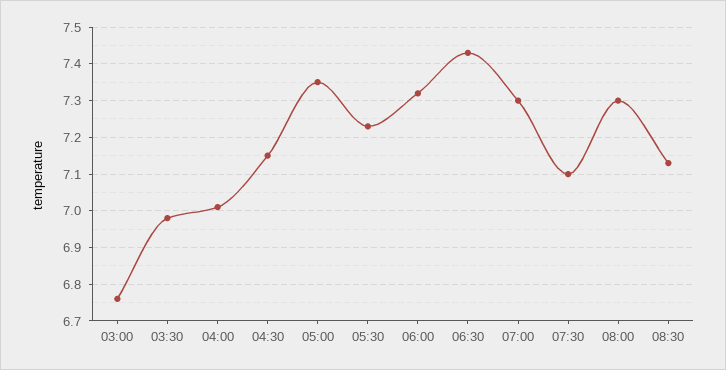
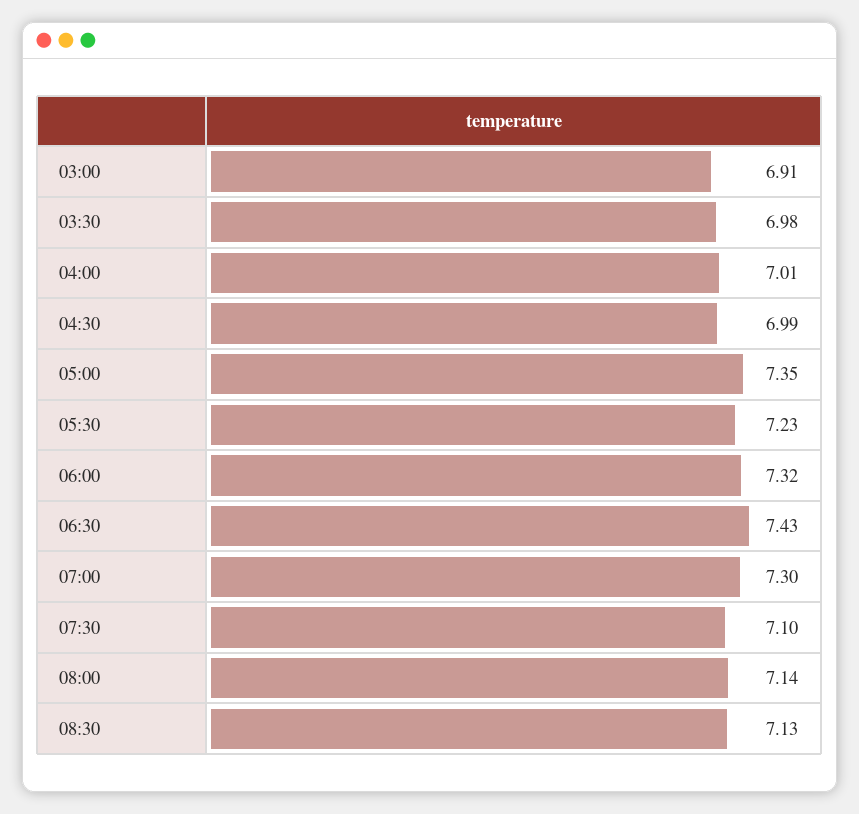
03:00: 6.75 -> 6.91
04:30: 7.15 -> 6.99
08:00: 7.3 -> 7.14

